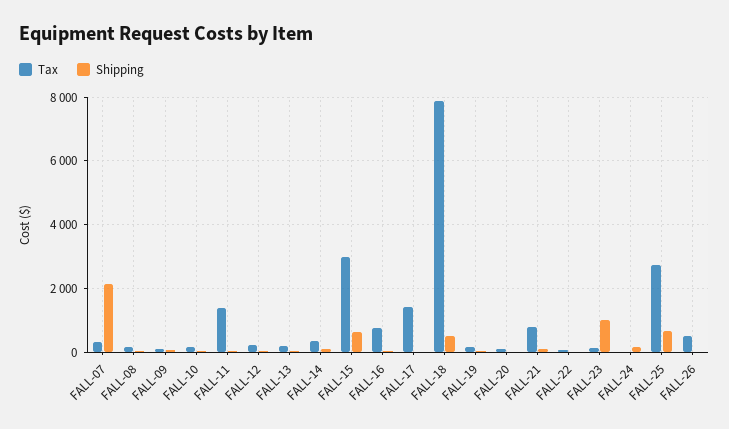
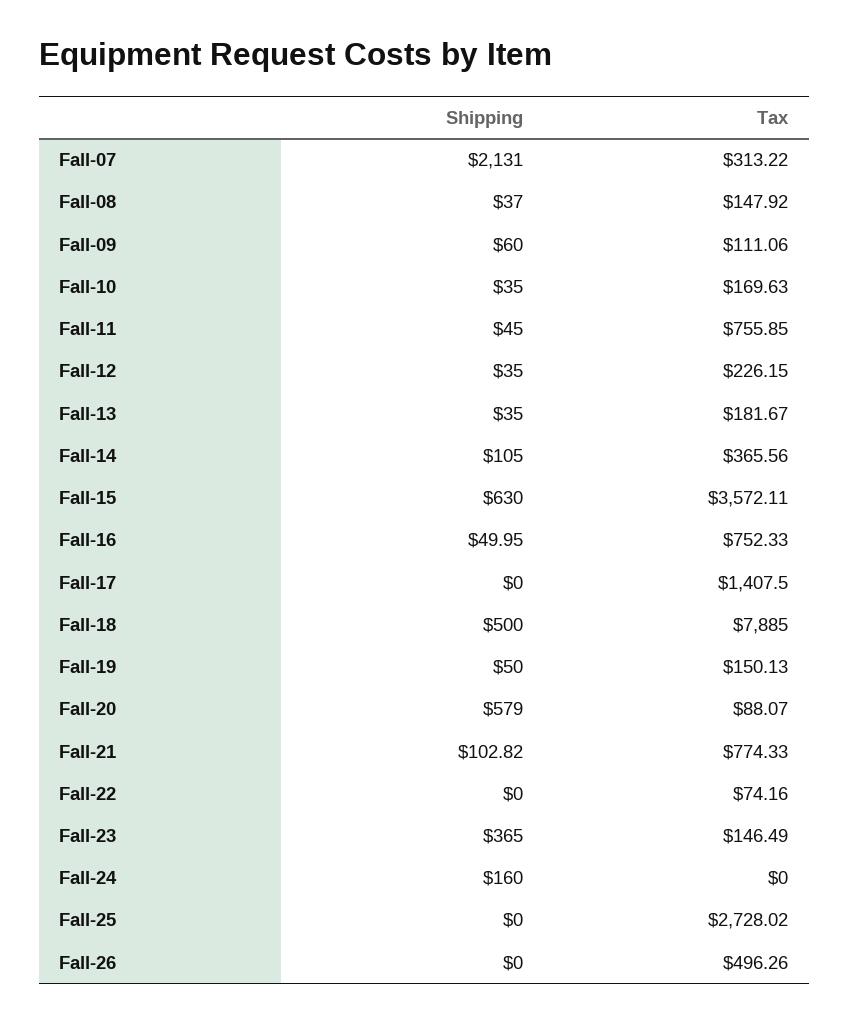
Tax, FALL-11: 1400 -> 755.85
Tax, FALL-15: 3000 -> 3572.11
Shipping, FALL-20: 0 -> 579
Shipping, FALL-23: 1000 -> 365
Shipping, FALL-25: 600 -> 0

